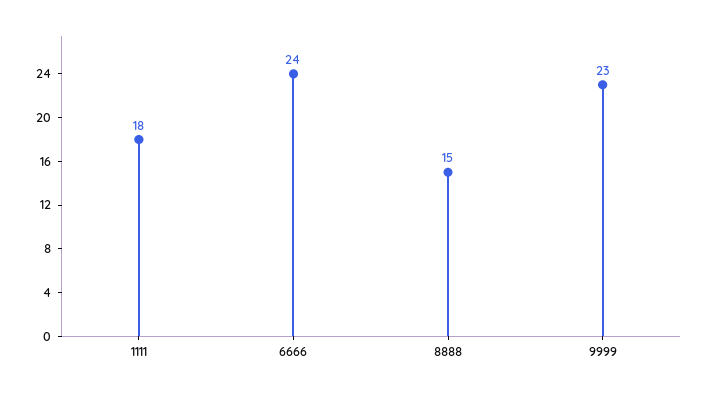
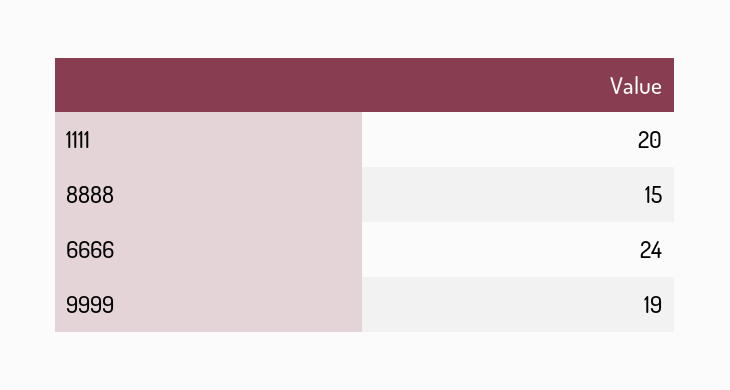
1111: 18 -> 20
9999: 23 -> 19

